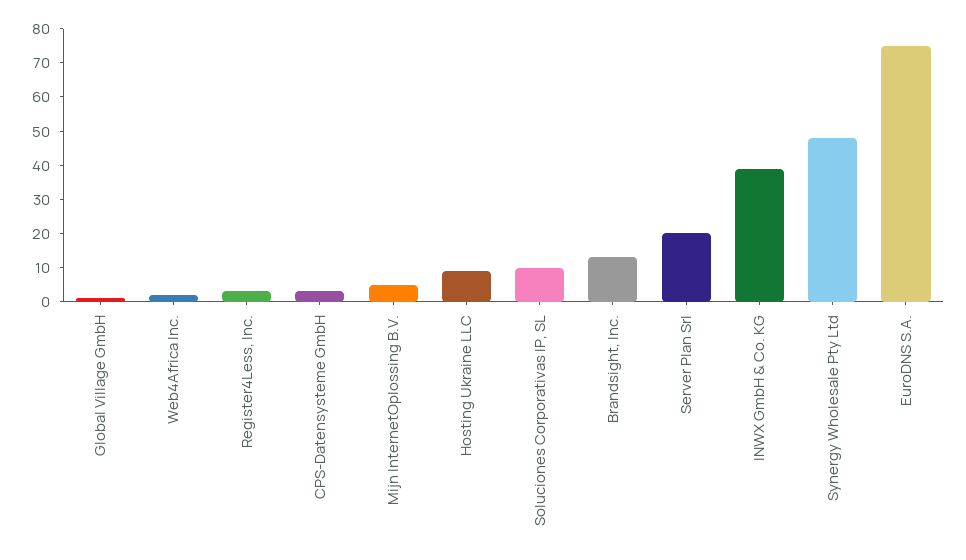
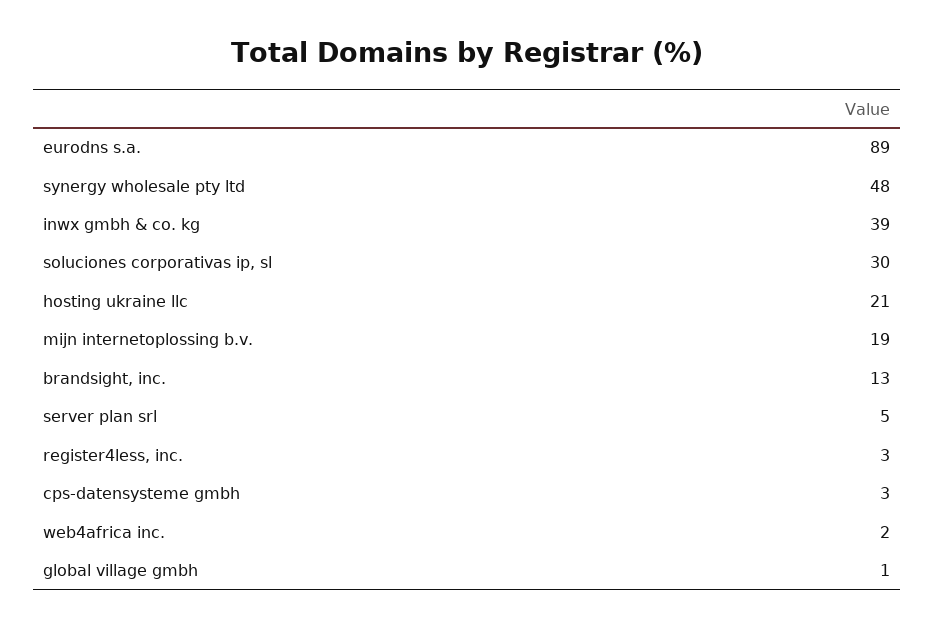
Mijn InternetOplossing B.V.: 5 -> 19
Hosting Ukraine LLC: 10 -> 21
Soluciones Corporativas IP, SL: 10 -> 30
Server Plan Srl: 20 -> 5
EuroDNS S.A.: 75 -> 89

